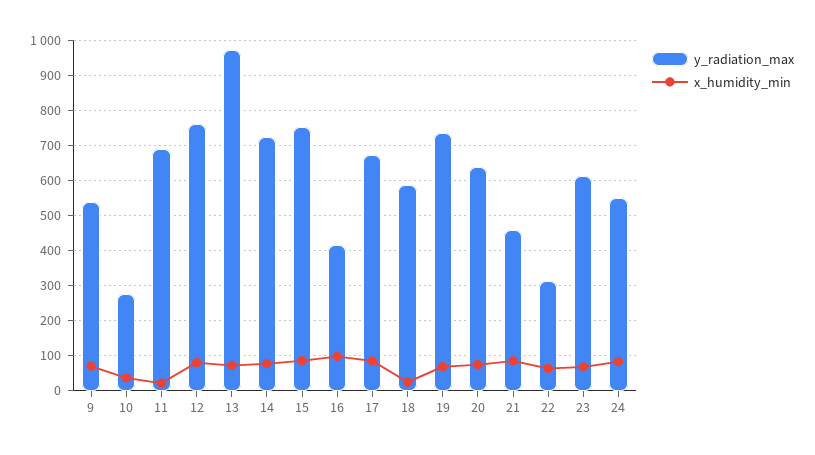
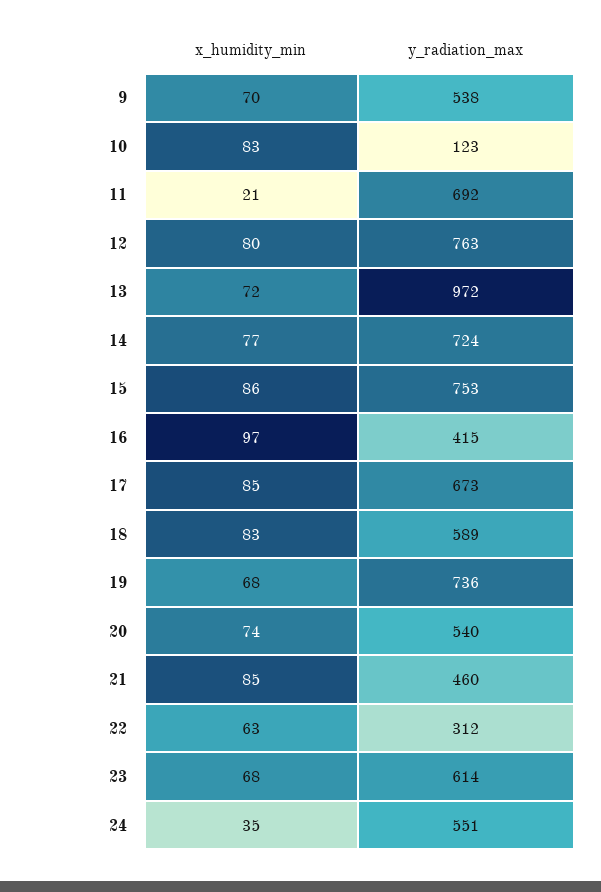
y_radiation_max, 10: 280 -> 123
x_humidity_min, 10: 40 -> 83
x_humidity_min, 18: 20 -> 83
y_radiation_max, 20: 640 -> 540
x_humidity_min, 24: 80 -> 35

